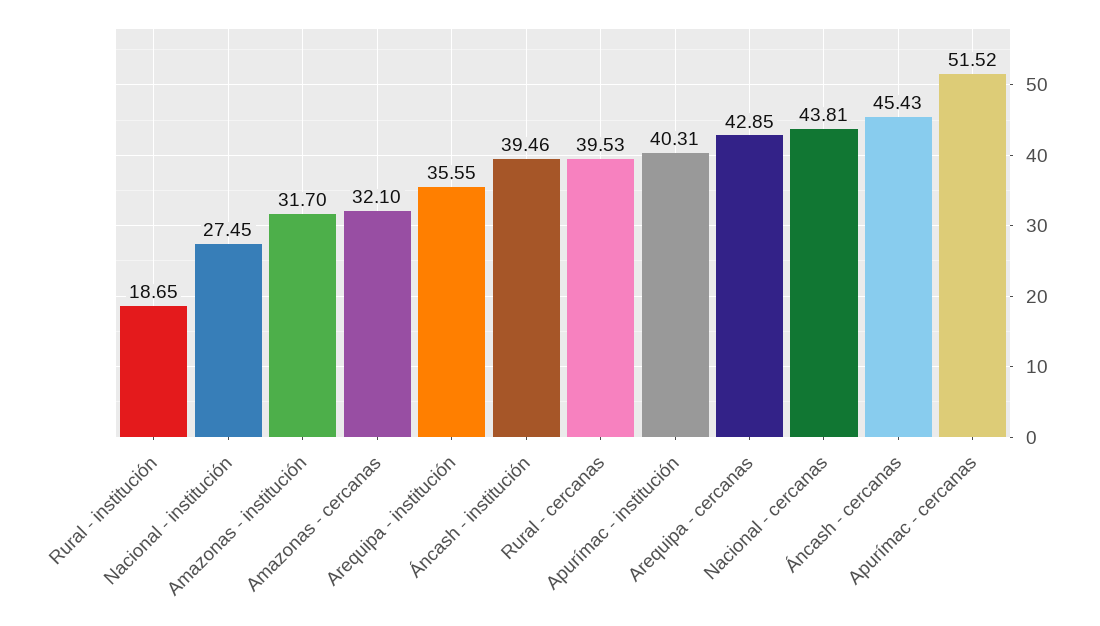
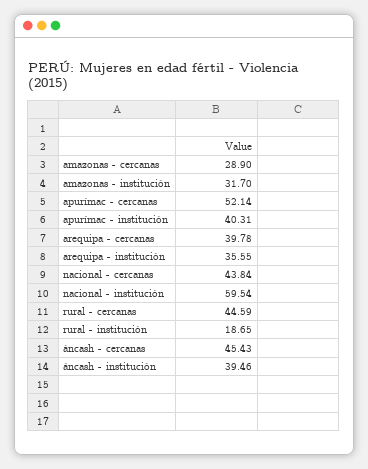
Nacional - institución: 27.45 -> 59.54
Amazonas - cercanas: 32.1 -> 28.9
Rural - cercanas: 39.53 -> 44.59
Arequipa - cercanas: 42.85 -> 39.78
Nacional - cercanas: 43.81 -> 43.84
Apurímac - cercanas: 51.52 -> 52.14

